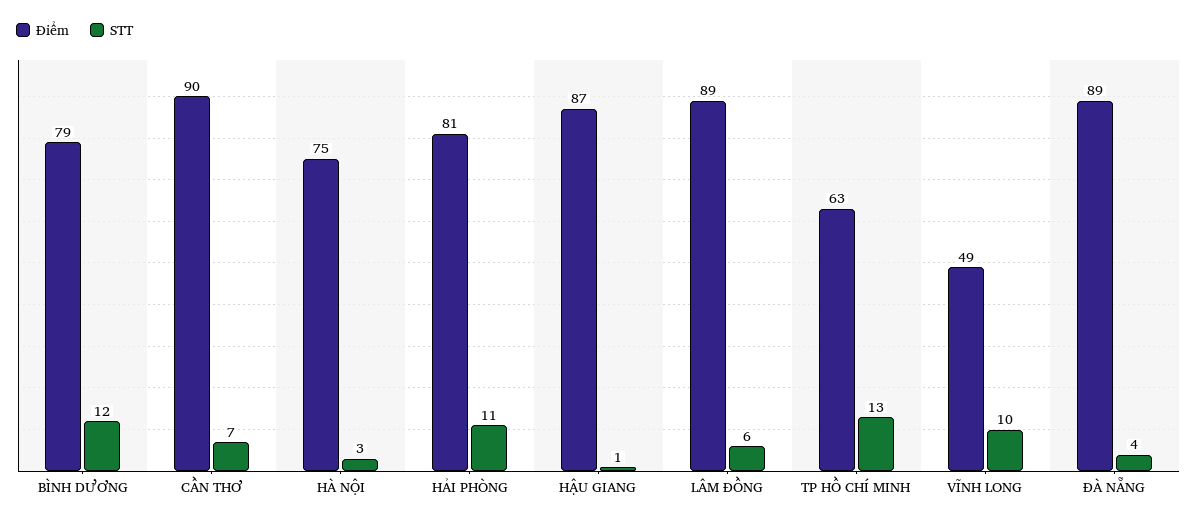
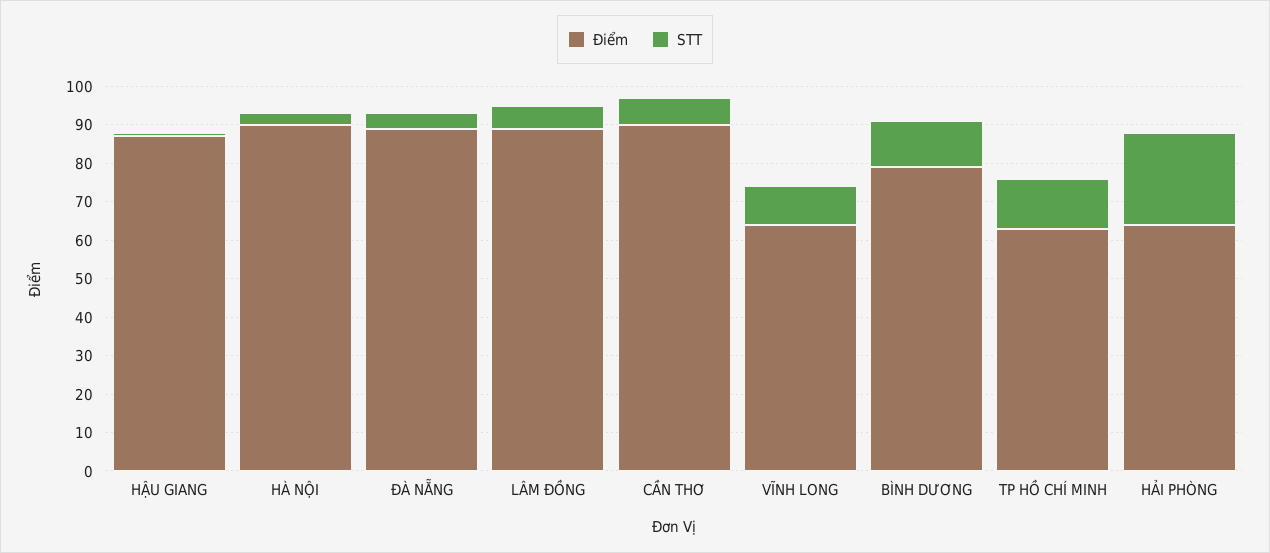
Điểm, HÀ NỘI: 75 -> 90
Điểm, HẢI PHÒNG: 81 -> 65
STT, HẢI PHÒNG: 11 -> 25
Điểm, VĨNH LONG: 49 -> 65

